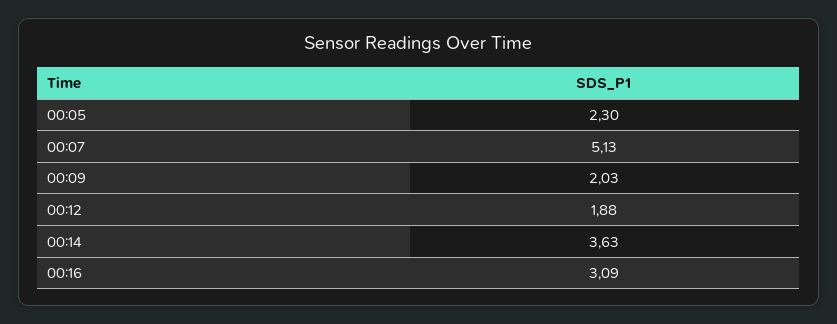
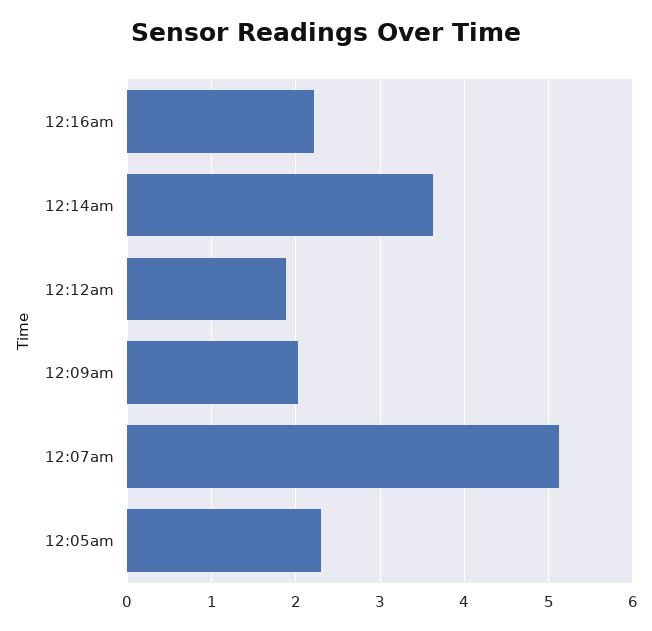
00:16: 3.09 -> 2.2

